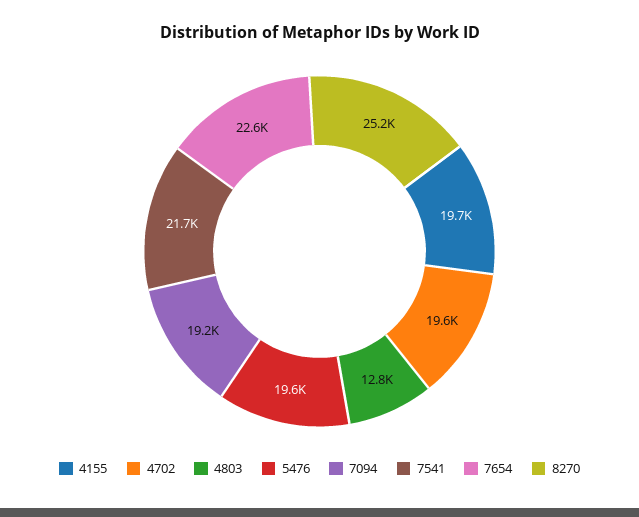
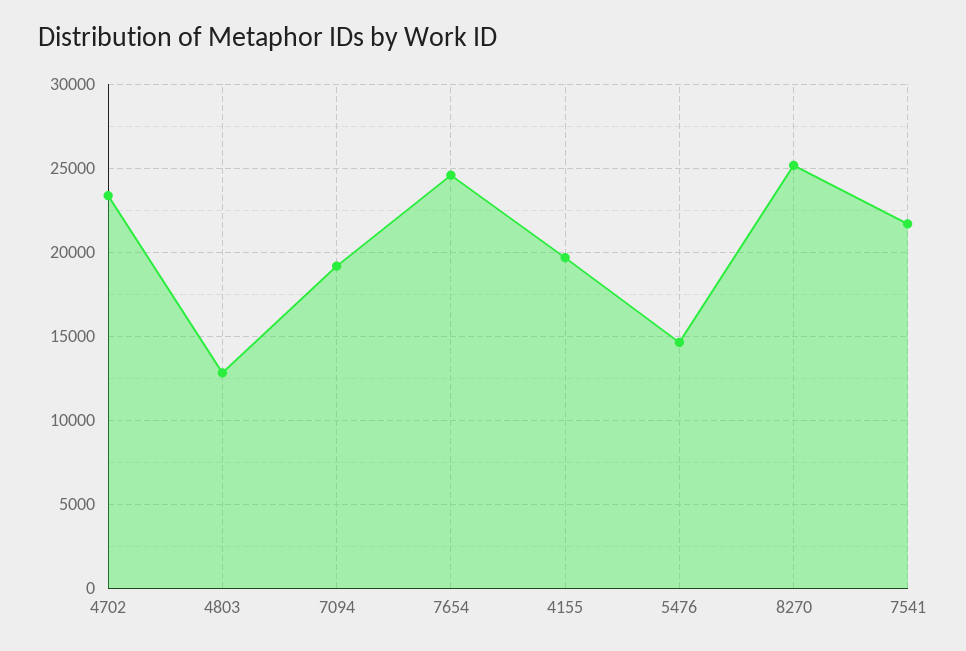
4702: 19600 -> 23500
5476: 19600 -> 14500
7654: 22600 -> 24500

